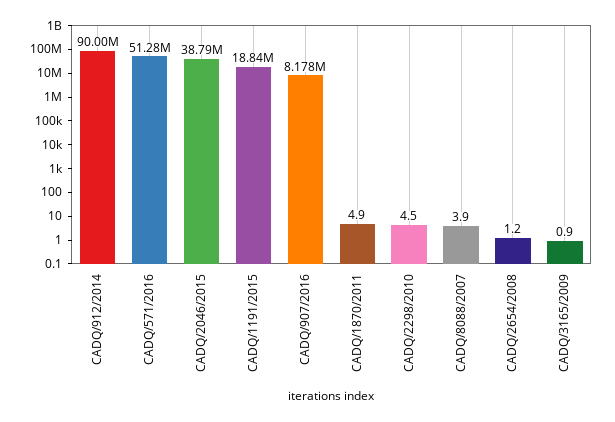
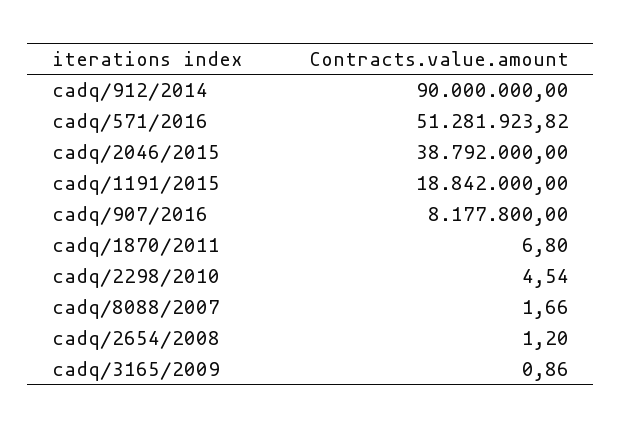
CADQ/1870/2011: 4.9 -> 6.8
CADQ/8088/2007: 3.9 -> 1.66

